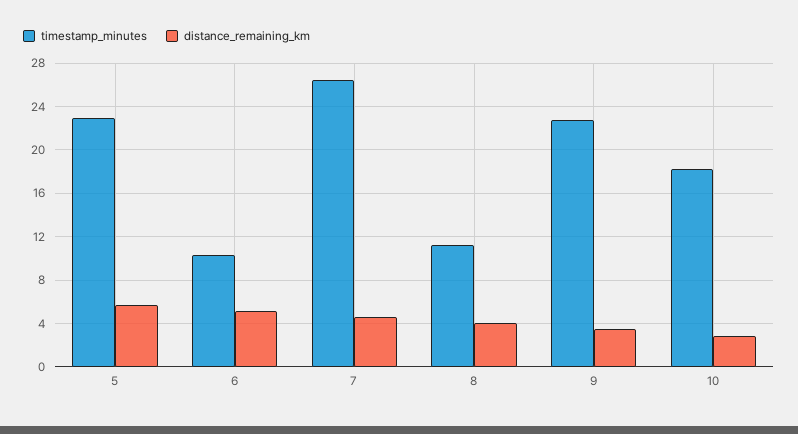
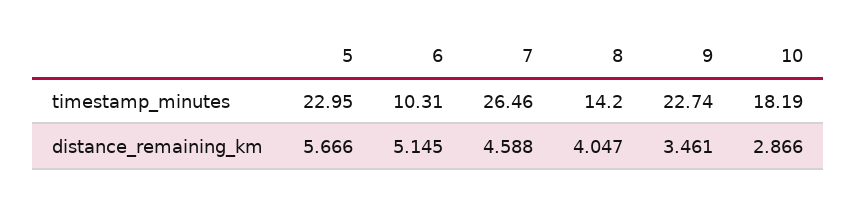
timestamp_minutes, 8: 11 -> 14.2

